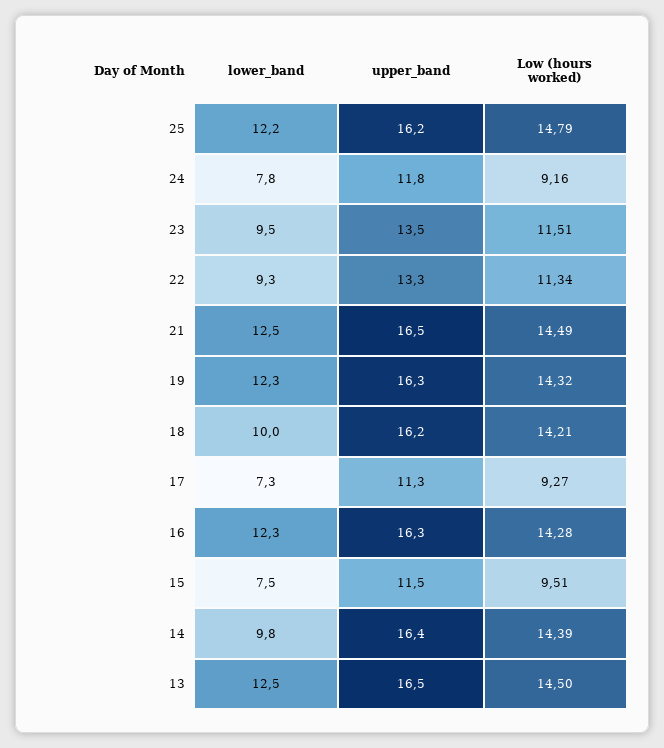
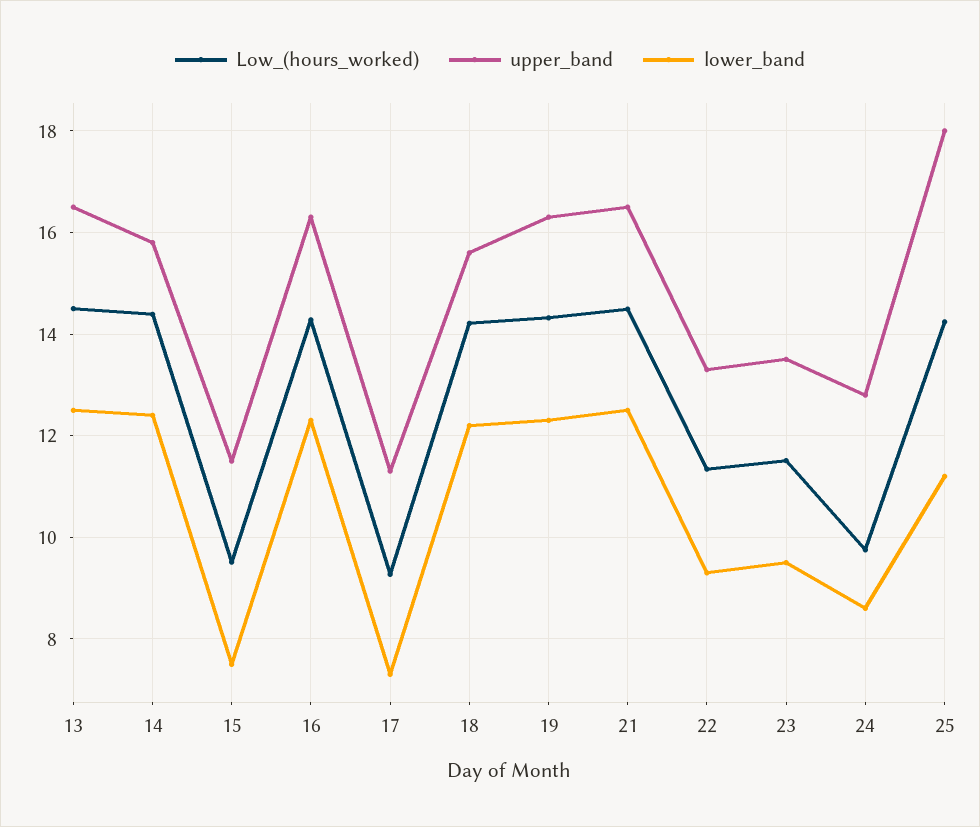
lower_band, 25: 12.2 -> 11.2
upper_band, 25: 16.2 -> 18
Low (hours worked), 25: 14.79 -> 14.2
lower_band, 24: 7.8 -> 8.6
upper_band, 24: 11.8 -> 12.8
Low (hours worked), 24: 9.16 -> 9.8
lower_band, 18: 10 -> 12.2
upper_band, 18: 16.2 -> 15.6
lower_band, 14: 9.8 -> 12.4
upper_band, 14: 16.4 -> 15.8

